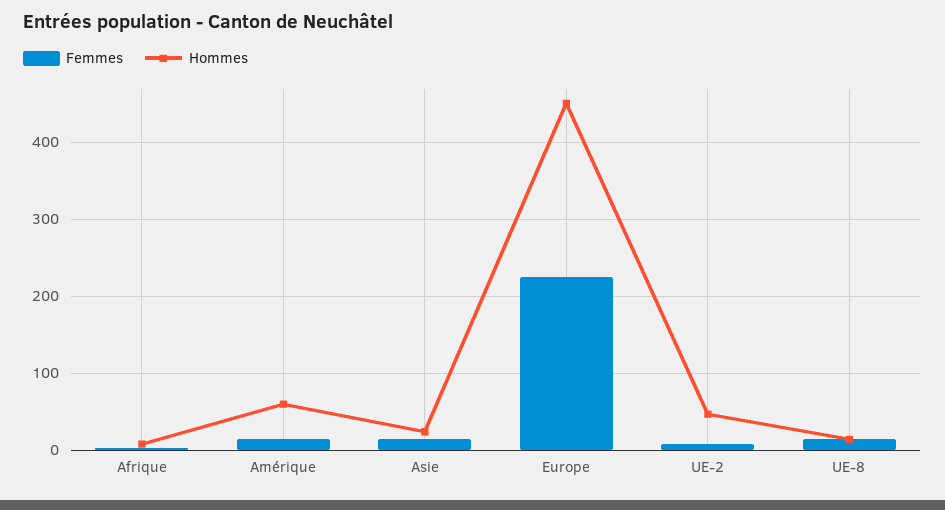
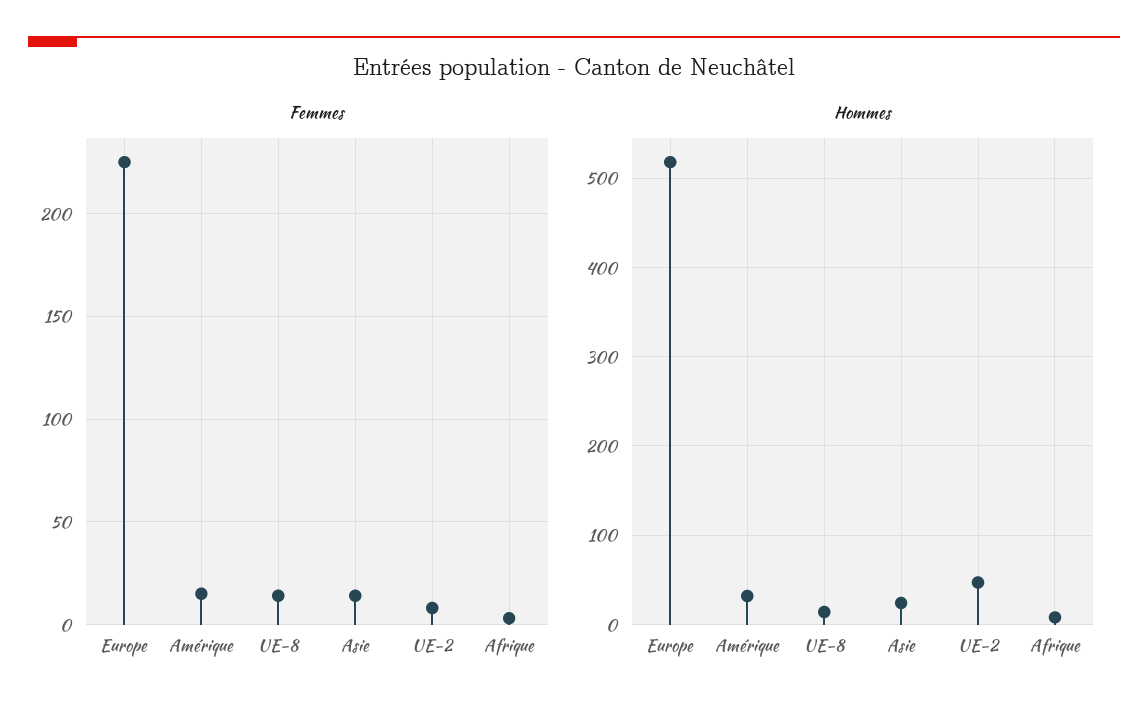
Hommes, Amérique: 60 -> 30
Hommes, Europe: 450 -> 520

